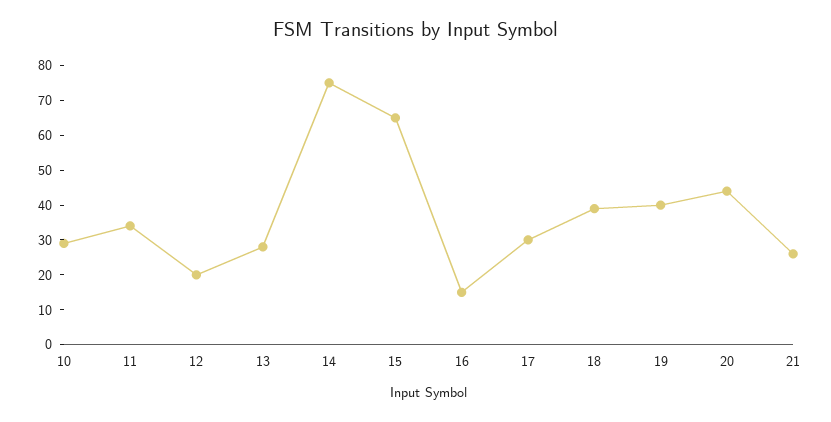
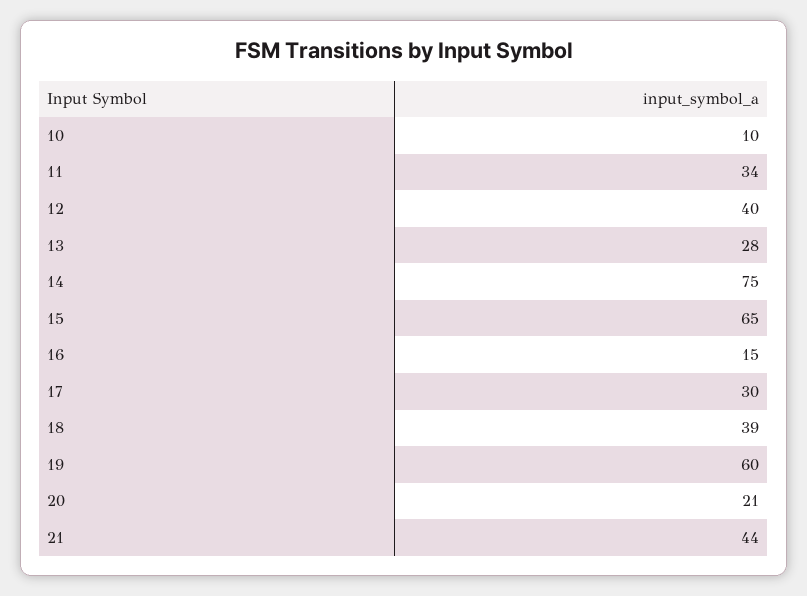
10: 30 -> 10
12: 20 -> 40
19: 40 -> 60
20: 45 -> 21
21: 25 -> 44

